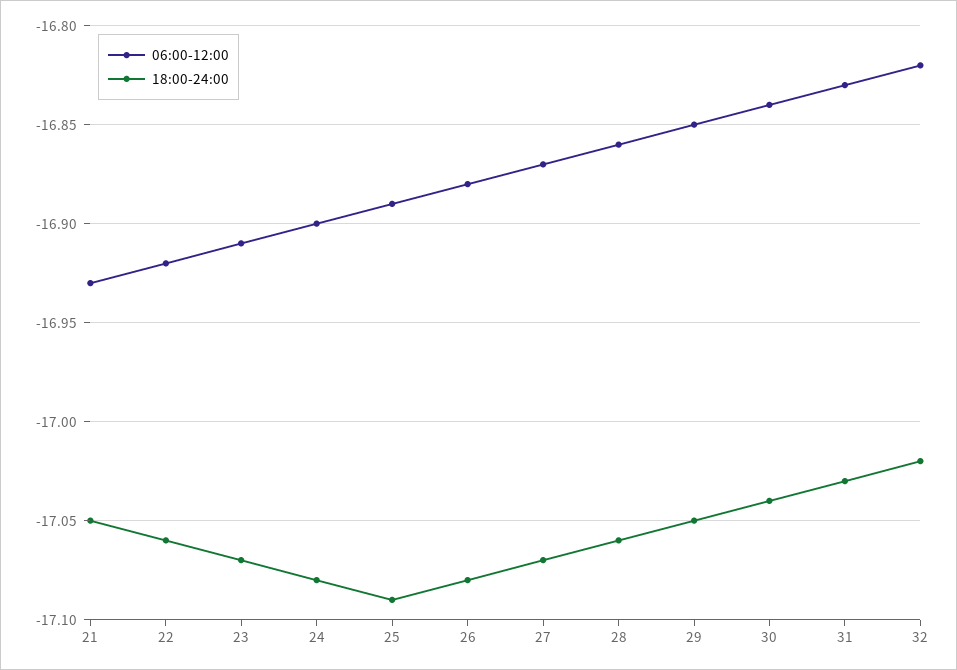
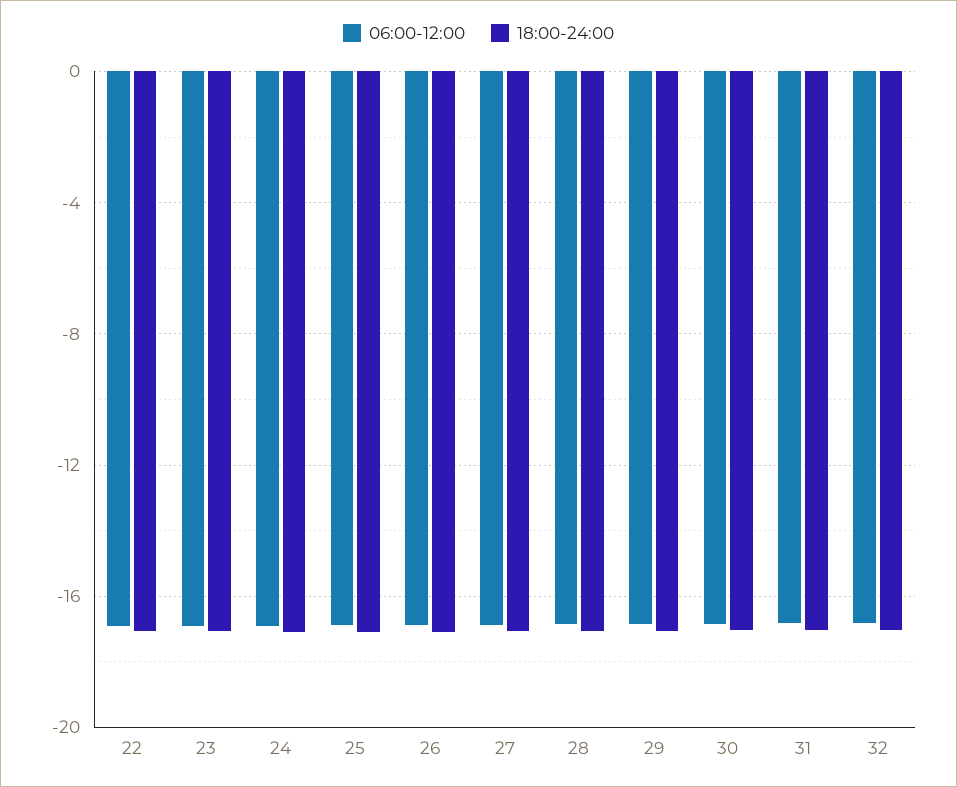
06:00-12:00, 21: -16.93 -> none
18:00-24:00, 21: -17.05 -> none

